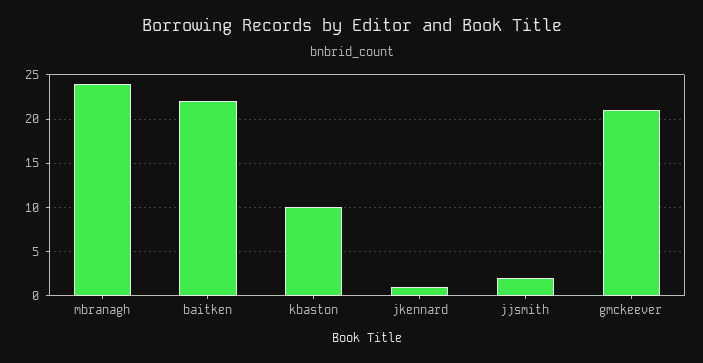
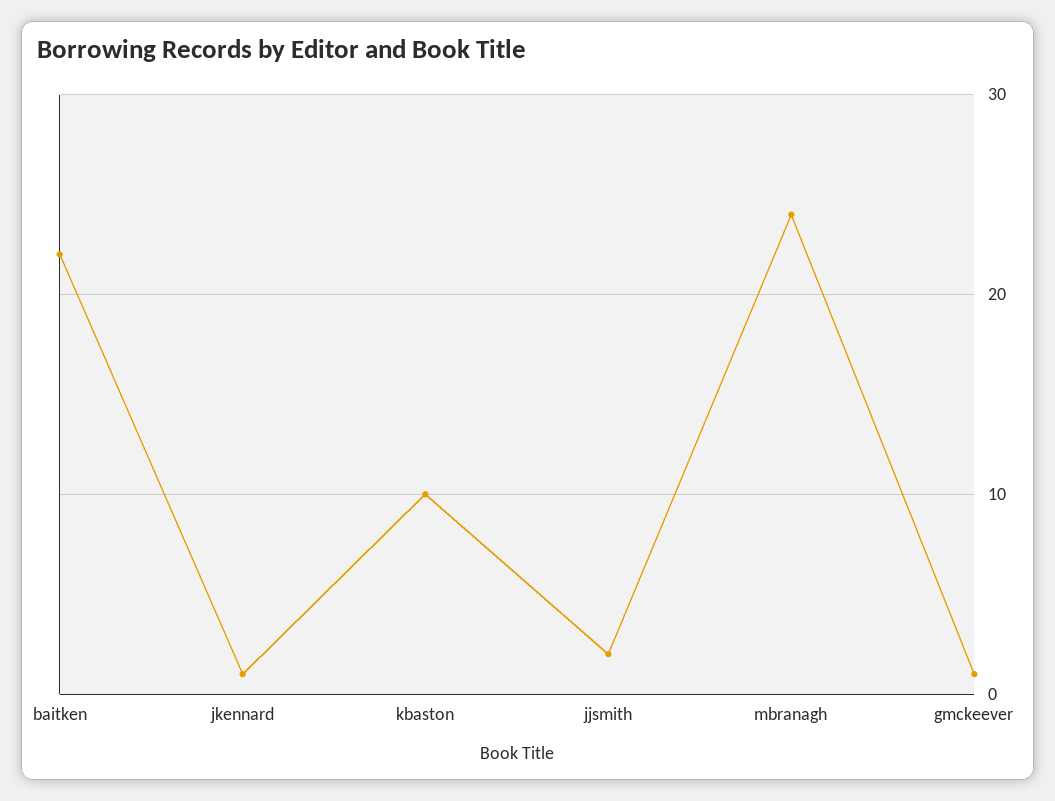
gmckeever: 21 -> 1

